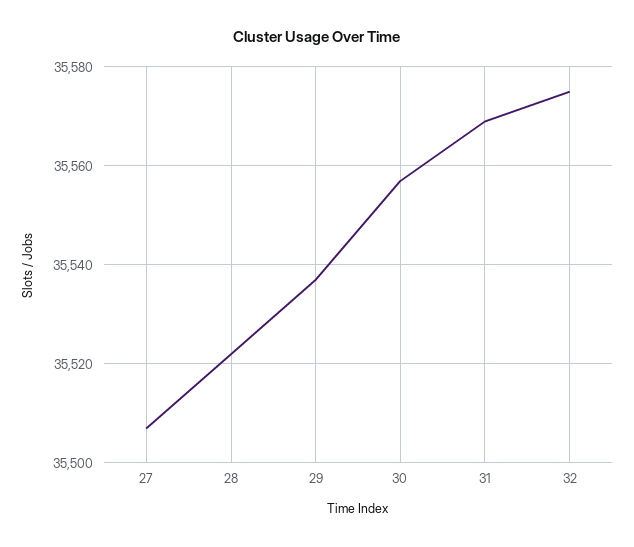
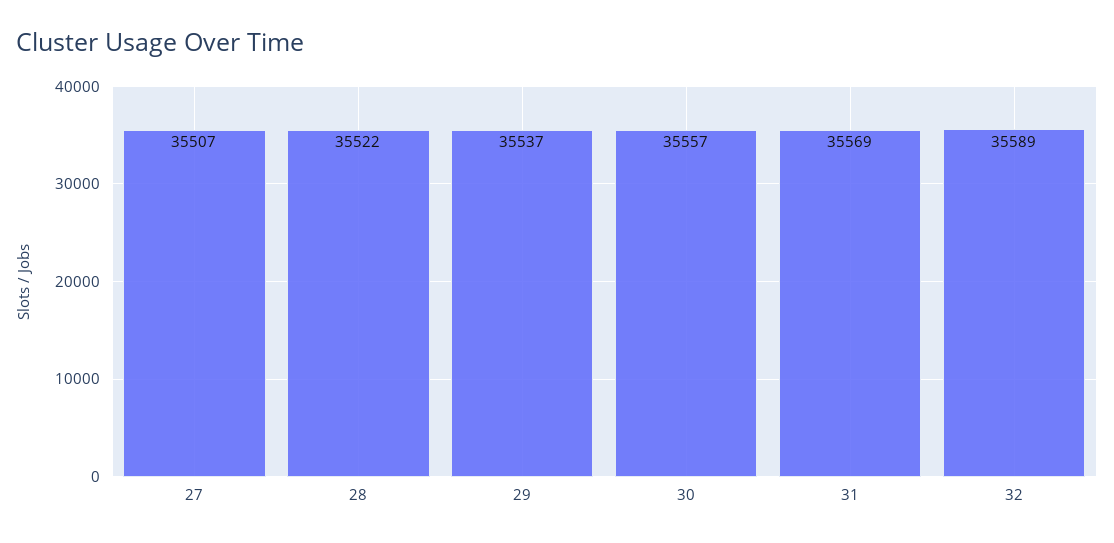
32: 35575 -> 35589

